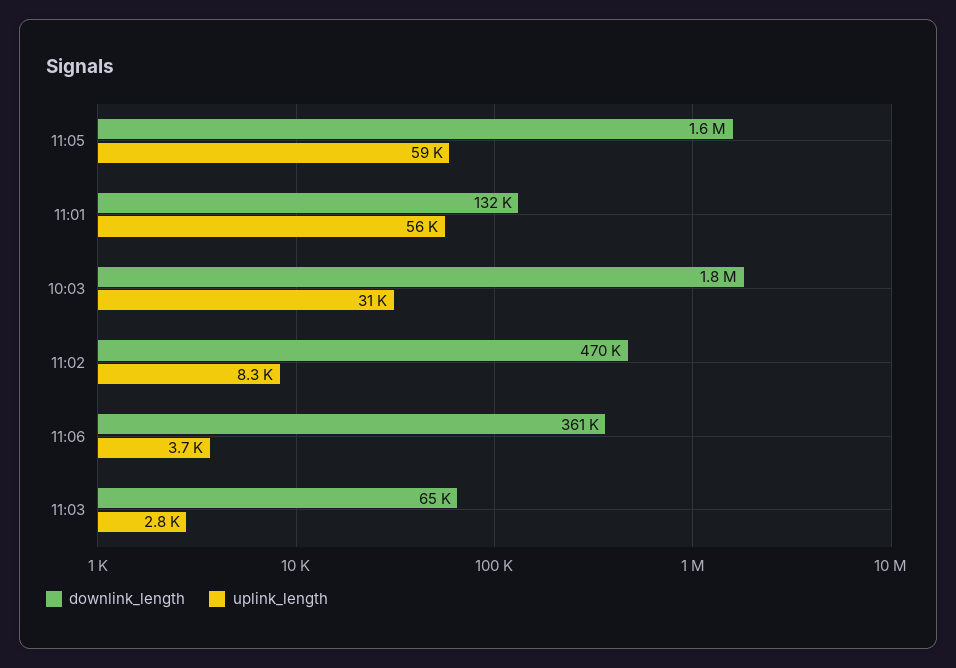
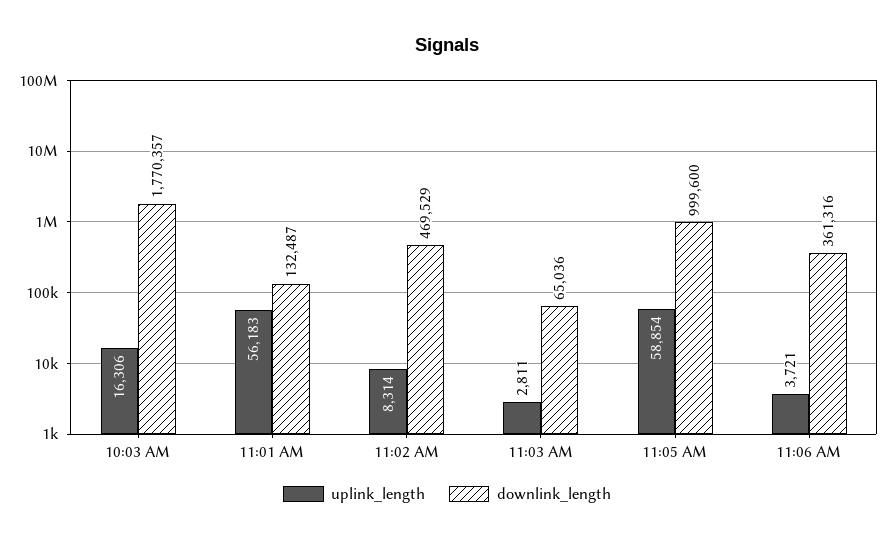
downlink_length, 11:05: 1600000 -> 999600
uplink_length, 10:03: 31000 -> 16306

